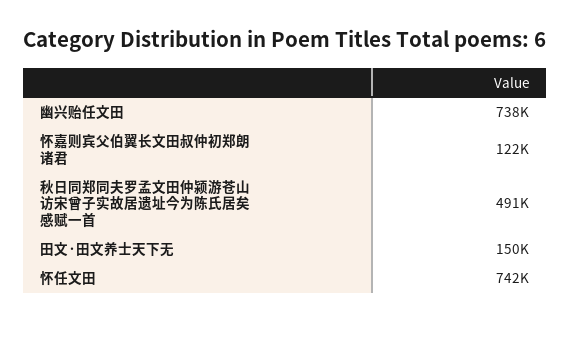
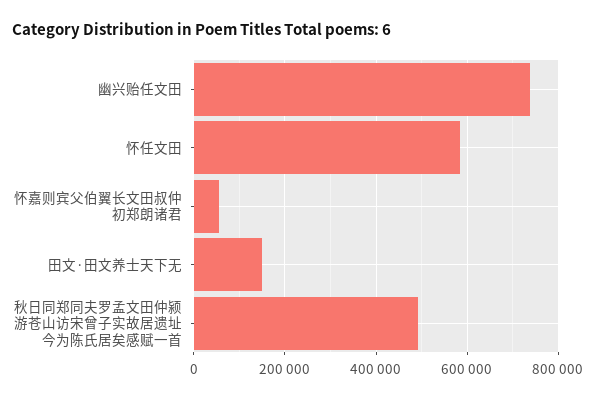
怀嘉则宾父伯翼长文田叔仲初郑朗诸君: 122000 -> 60000
怀任文田: 742000 -> 580000

